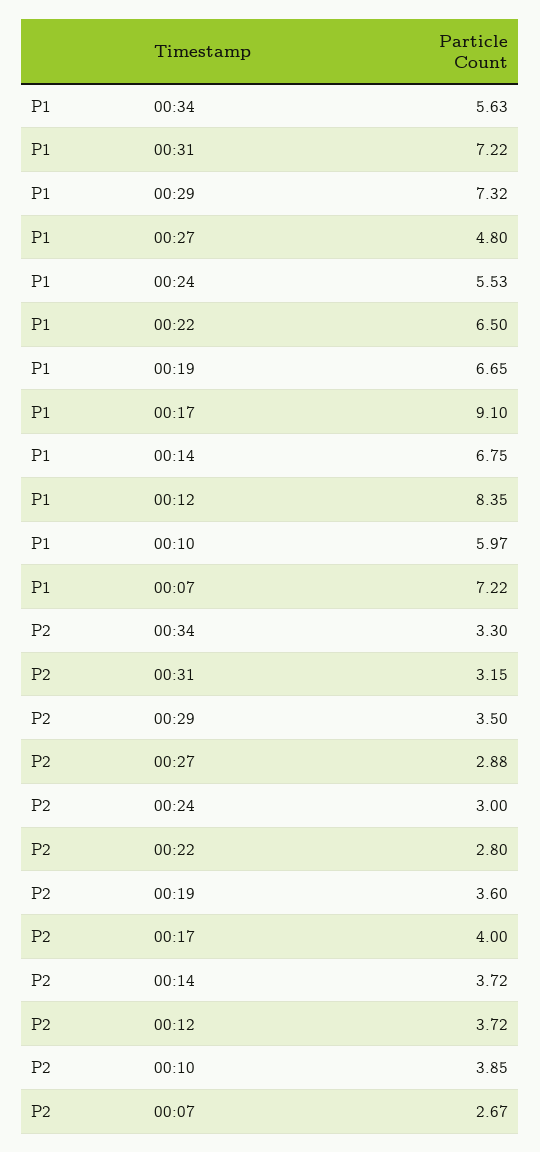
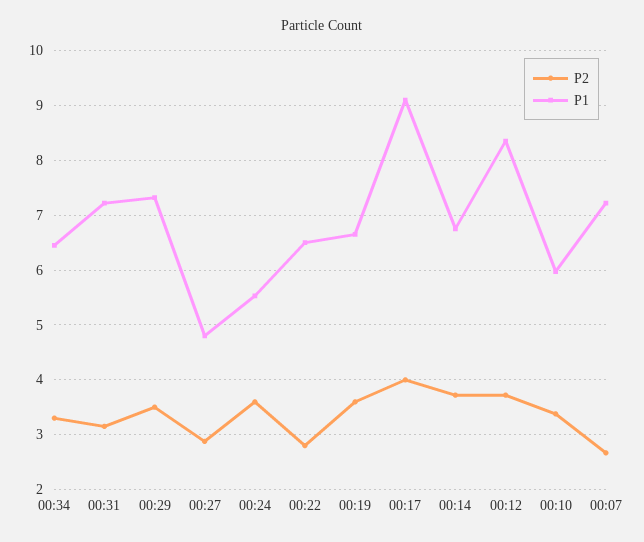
P1, 00:34: 5.63 -> 6.4
P2, 00:24: 3 -> 3.6
P2, 00:10: 3.85 -> 3.4

